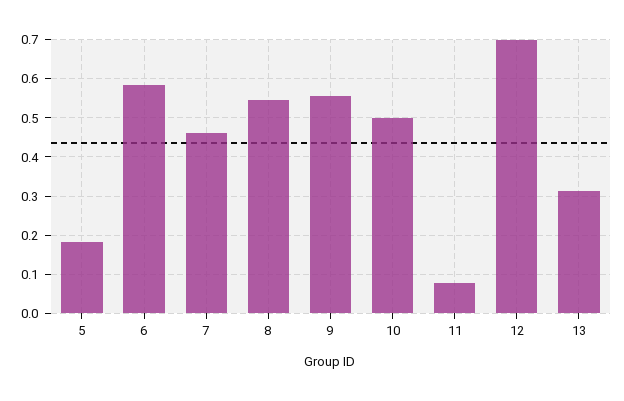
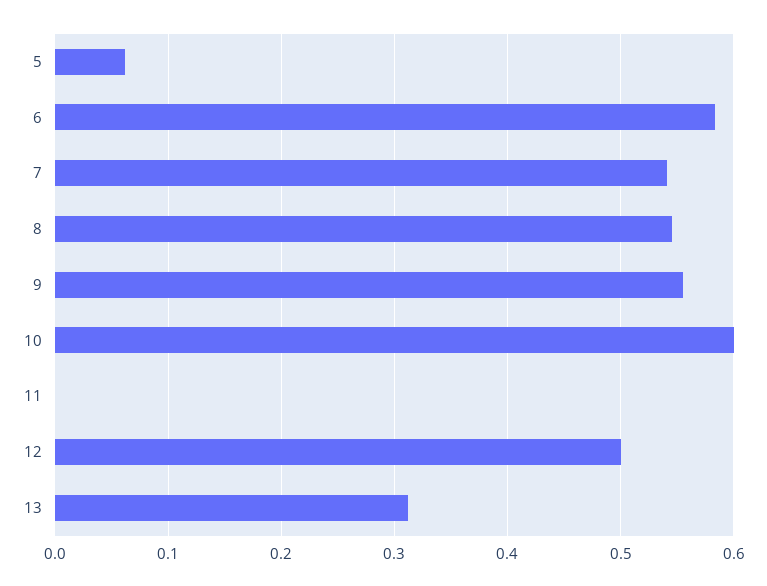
5: 0.18 -> 0.06
7: 0.46 -> 0.54
10: 0.5 -> 0.6
11: 0.08 -> 0
12: 0.7 -> 0.5

